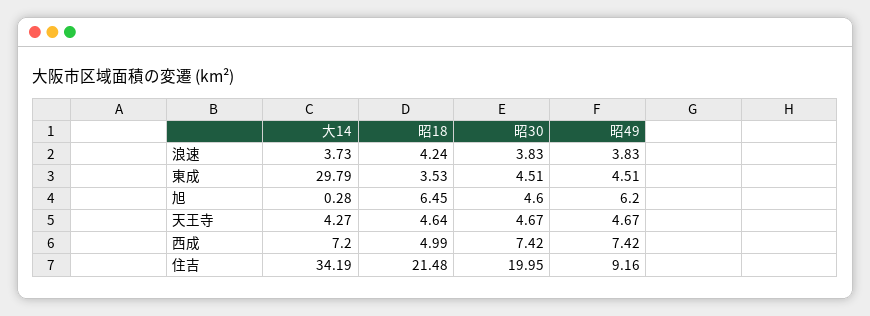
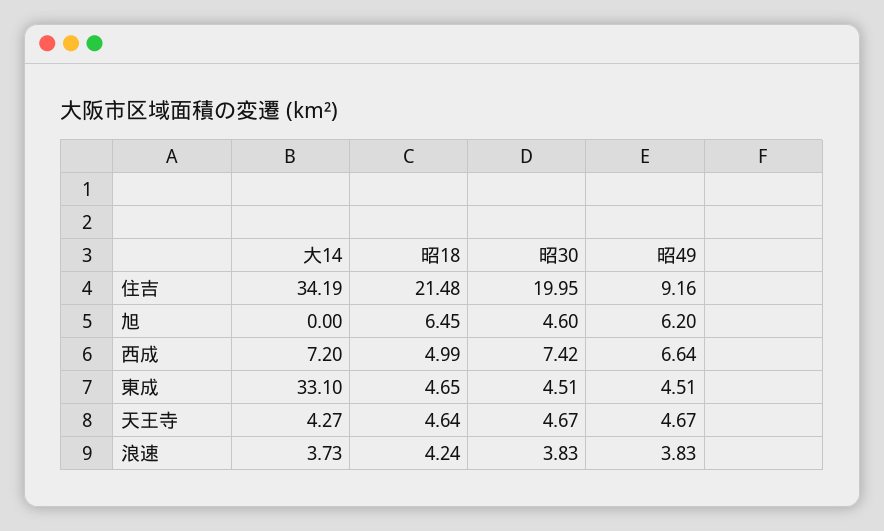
大14, 東成: 29.79 -> 33.1
昭18, 東成: 3.53 -> 4.65
大14, 旭: 0.28 -> 0
昭49, 西成: 7.42 -> 6.64

